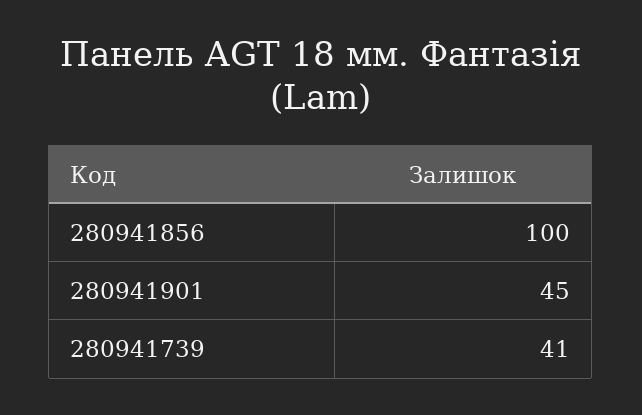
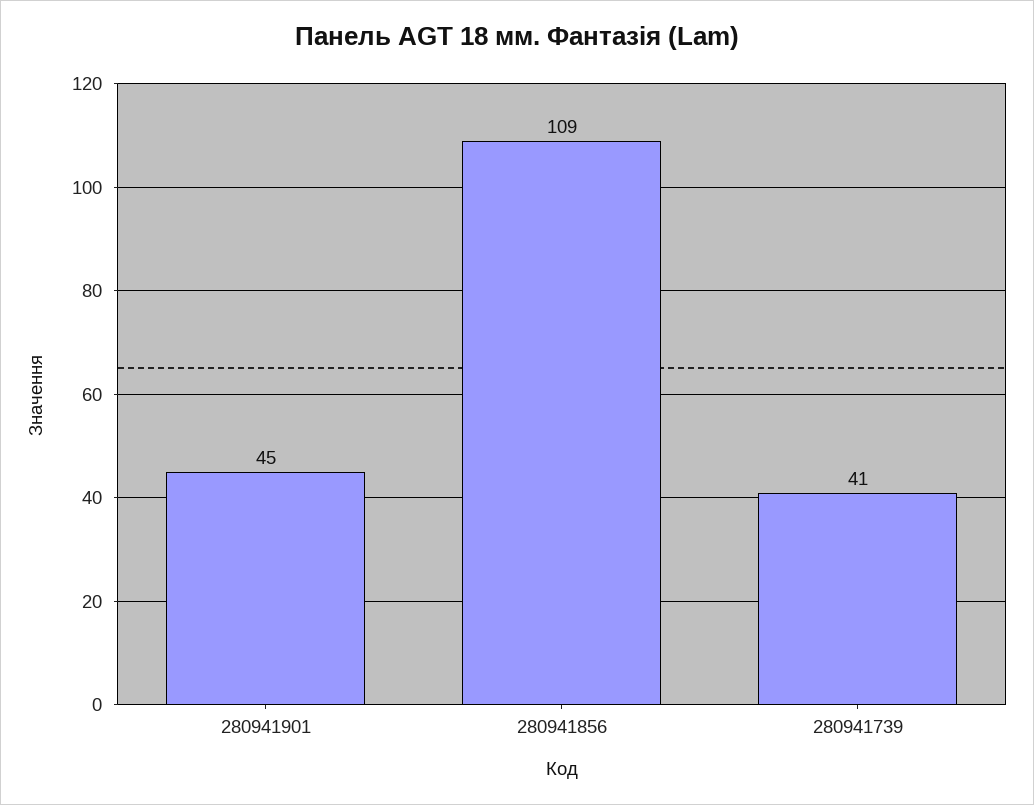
280941856: 100 -> 109

